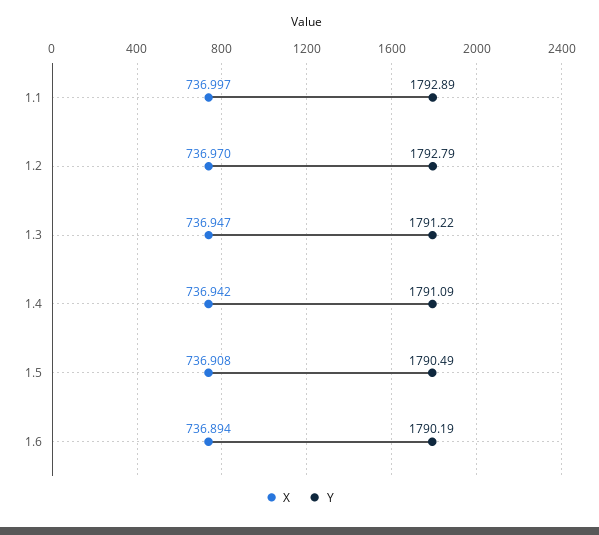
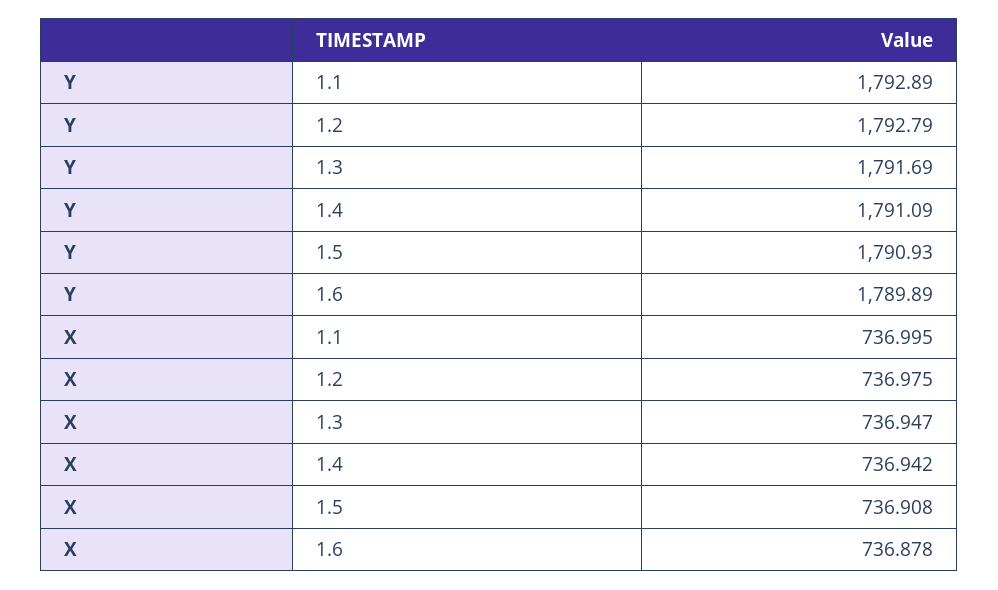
X, 1.1: 736.997 -> 736.995
X, 1.2: 736.97 -> 736.975
Y, 1.3: 1791.22 -> 1791.69
Y, 1.5: 1790.49 -> 1790.93
X, 1.6: 736.894 -> 736.878
Y, 1.6: 1790.19 -> 1789.89

